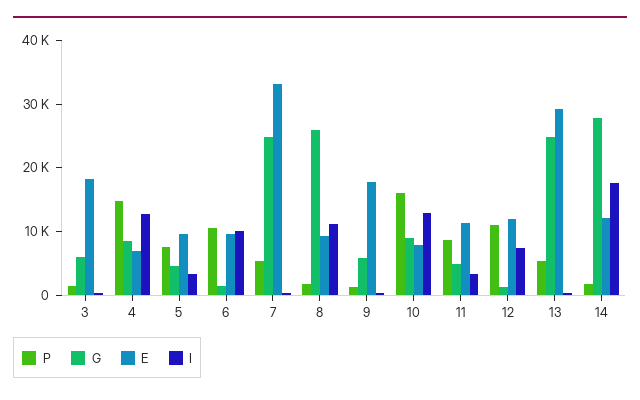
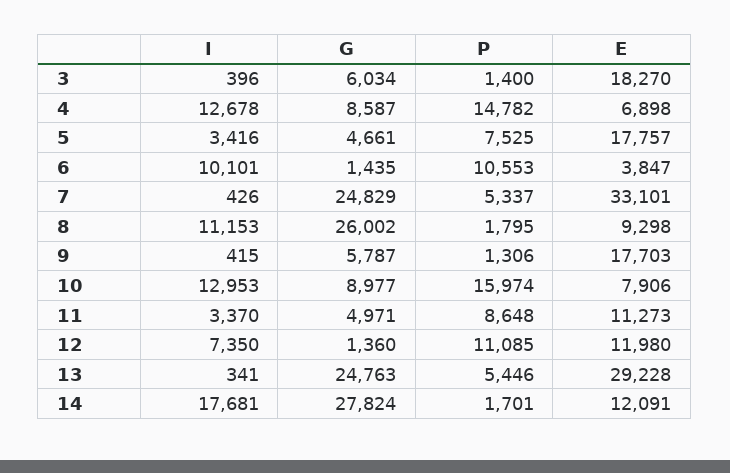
E, 5: 10000 -> 17757
E, 6: 10000 -> 3847

